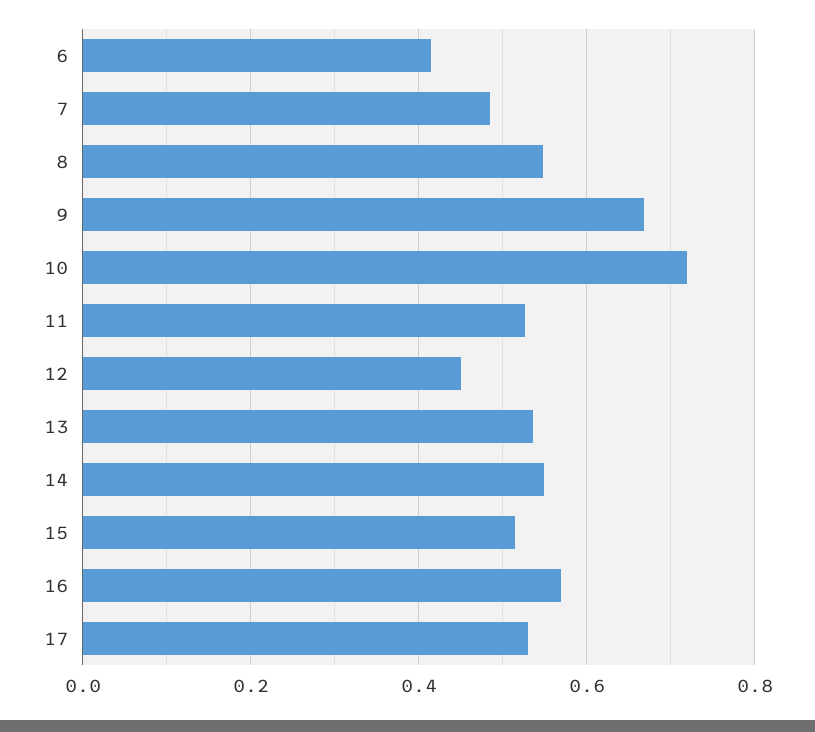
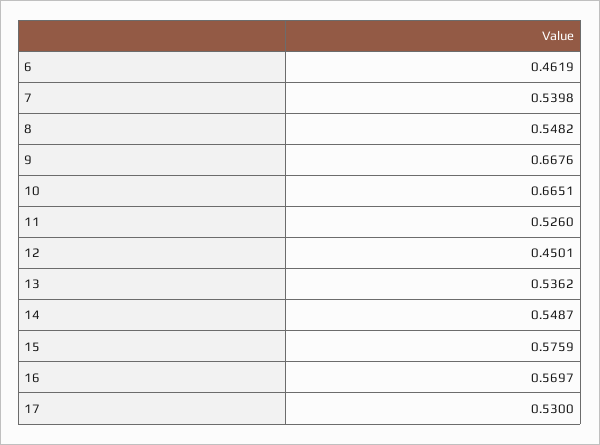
6: 0.42 -> 0.4619
7: 0.48 -> 0.5398
10: 0.72 -> 0.6651
15: 0.52 -> 0.5759

